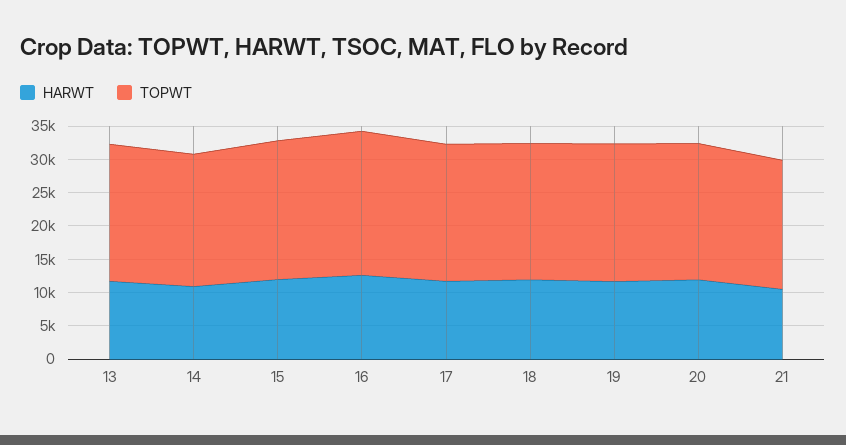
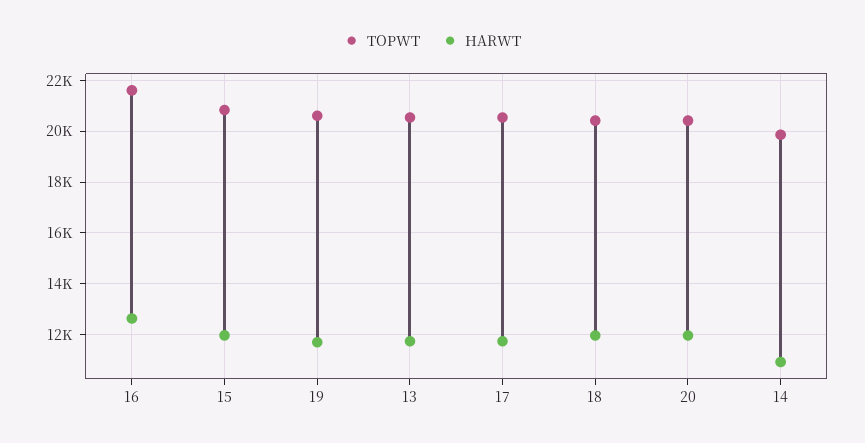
HARWT, 21: 10000 -> none
TOPWT, 21: 20000 -> none

